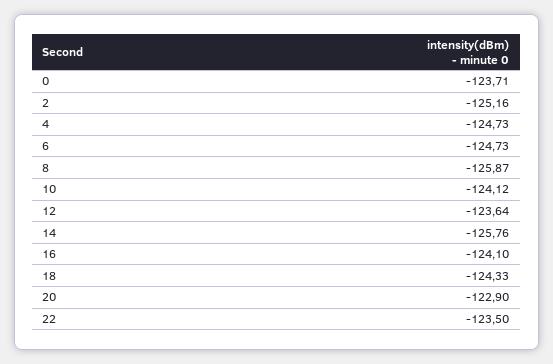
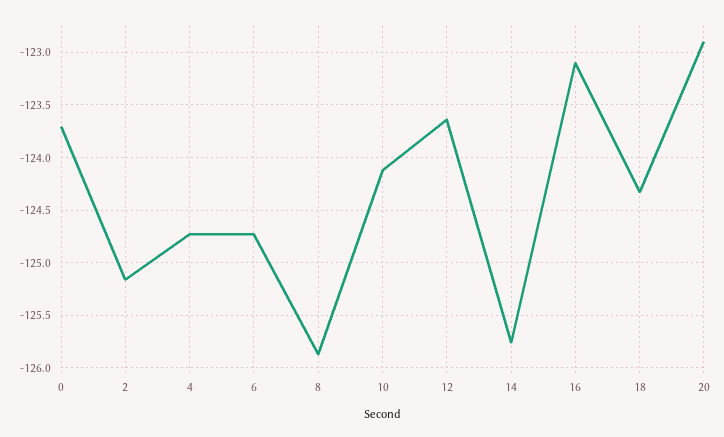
16: -124.1 -> -123.1
22: -123.5 -> none

